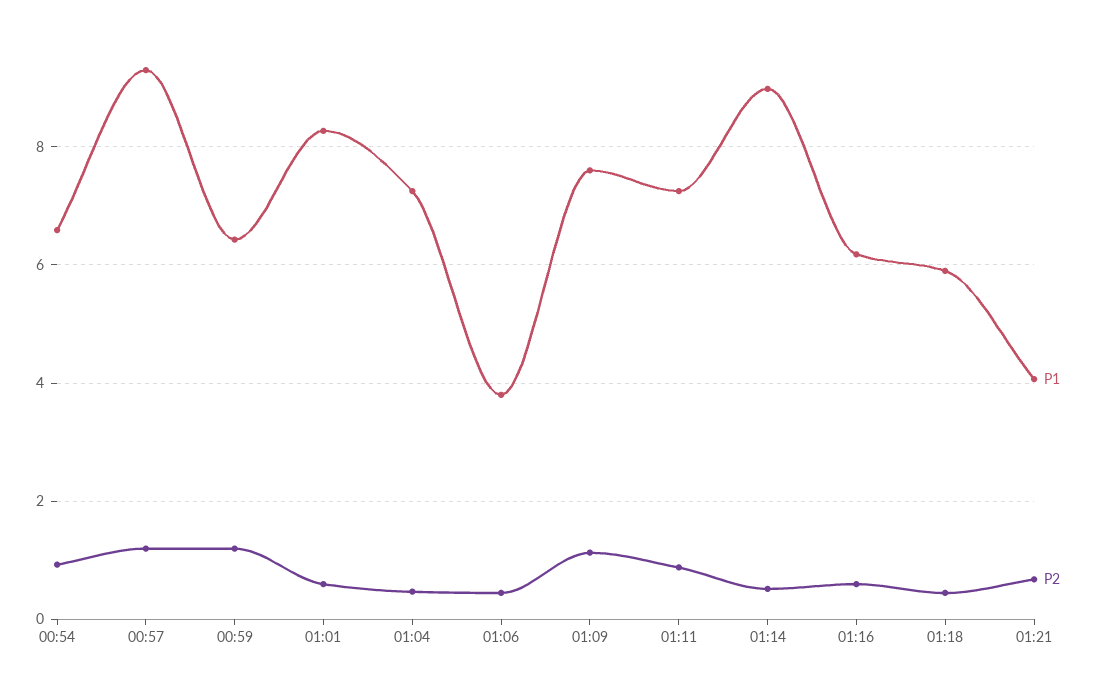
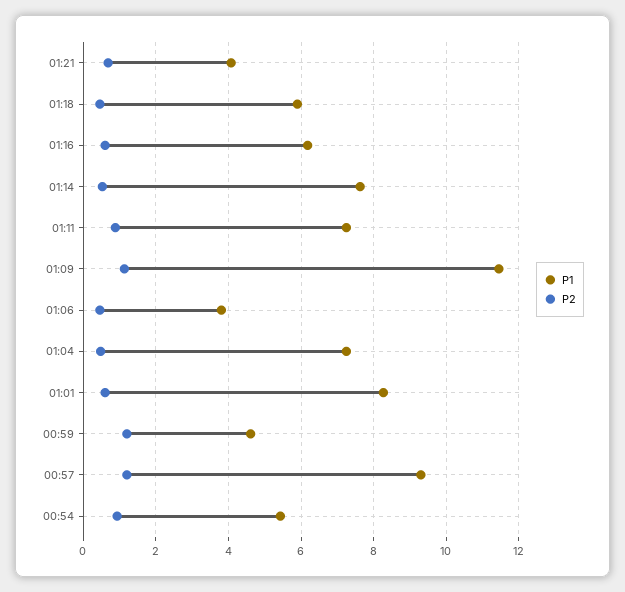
P1, 00:54: 6.6 -> 5.4
P1, 00:59: 6.4 -> 4.6
P1, 01:09: 7.6 -> 11.4
P1, 01:14: 9 -> 7.6

